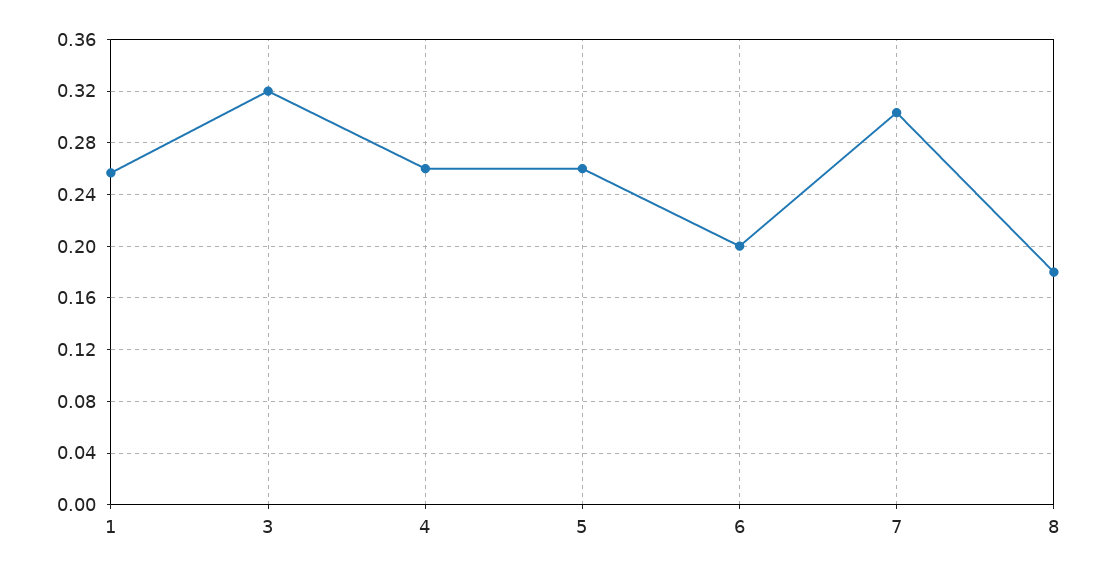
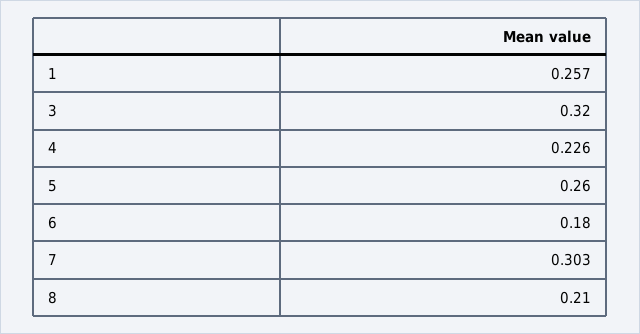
4: 0.26 -> 0.226
6: 0.2 -> 0.18
8: 0.18 -> 0.21

